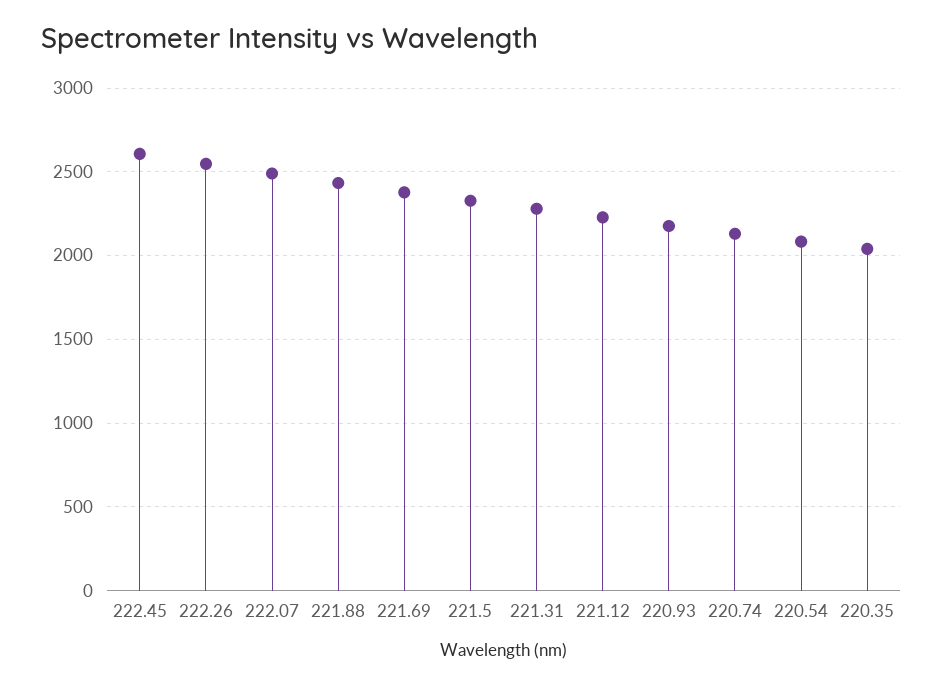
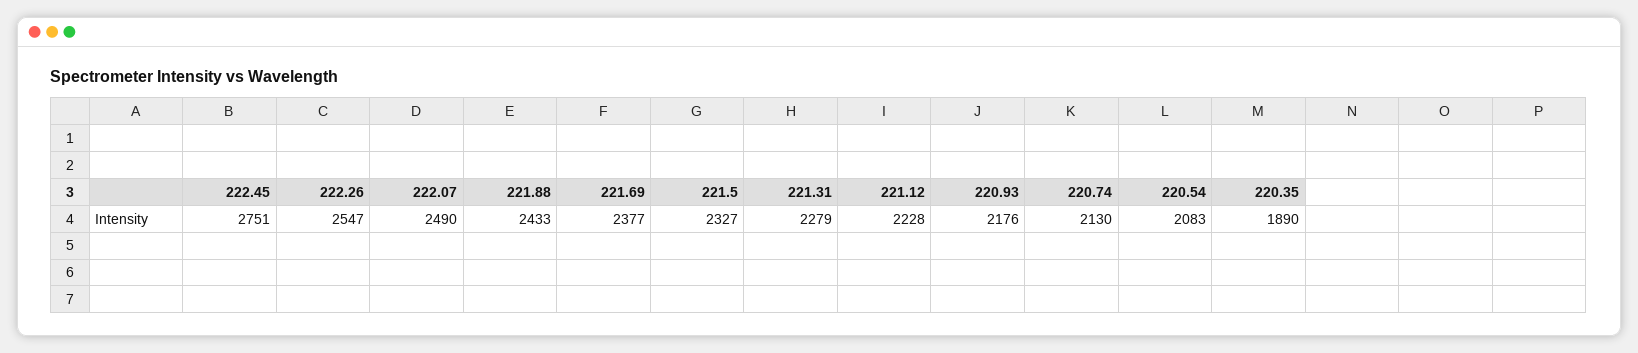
222.45: 2600 -> 2751
220.35: 2050 -> 1890

